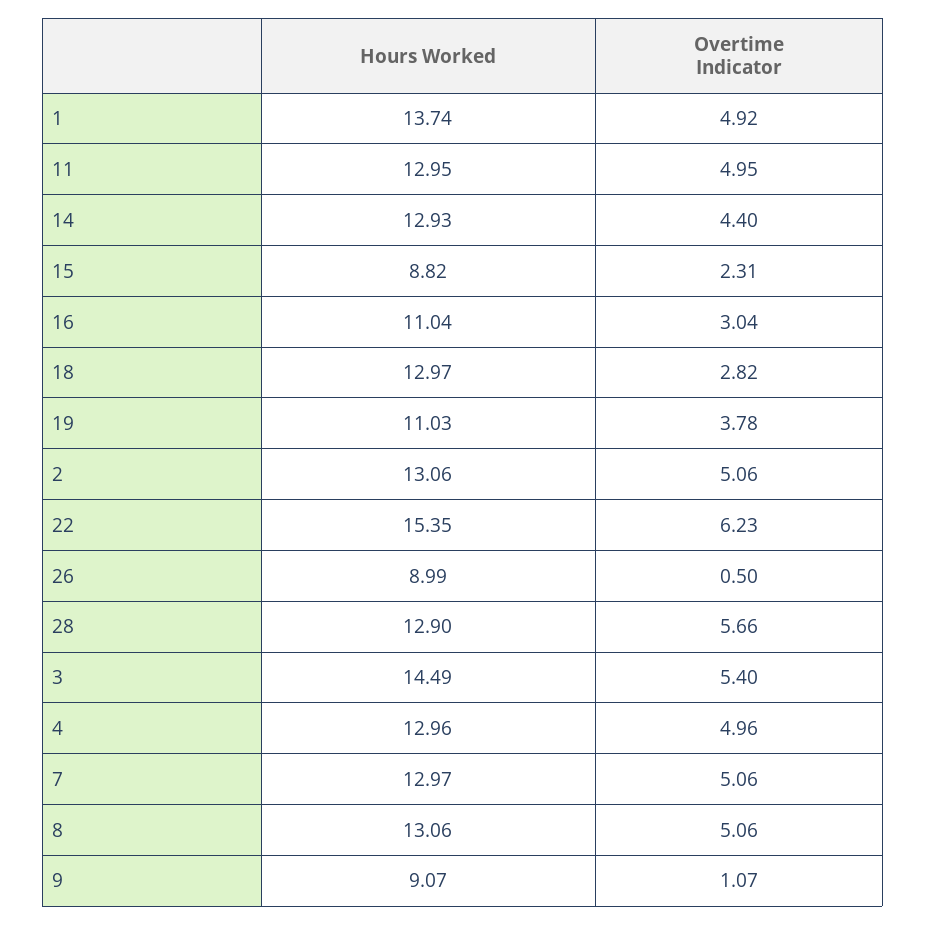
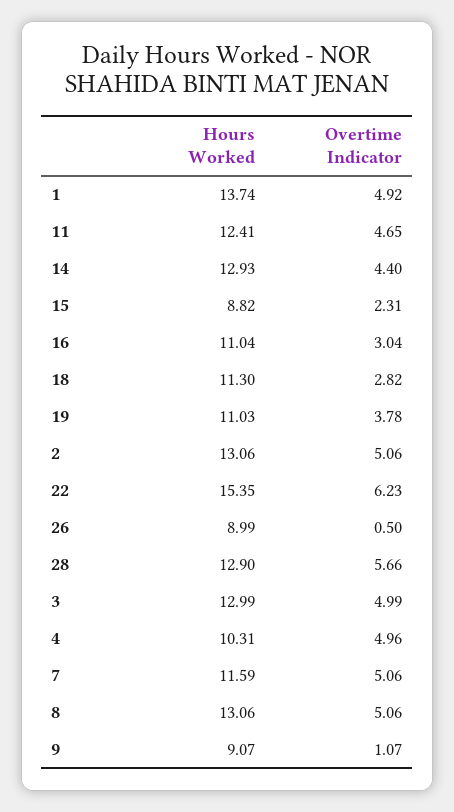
Hours Worked, 11: 12.95 -> 12.41
Overtime Indicator, 11: 4.95 -> 4.65
Hours Worked, 18: 12.97 -> 11.3
Hours Worked, 3: 14.49 -> 12.99
Overtime Indicator, 3: 5.4 -> 4.99
Hours Worked, 4: 12.96 -> 10.31
Hours Worked, 7: 12.97 -> 11.59

